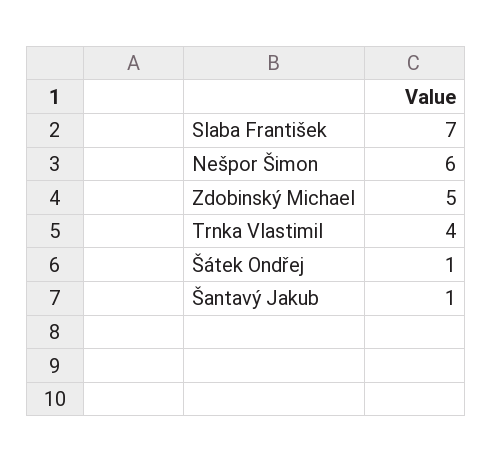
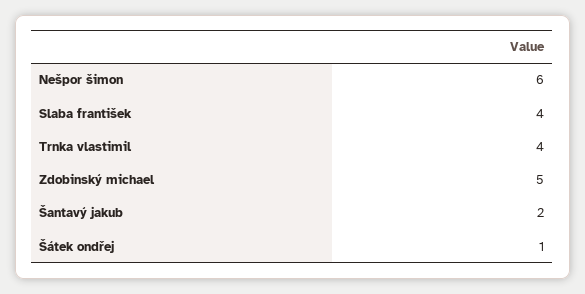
Slaba František: 7 -> 4
Šantavý Jakub: 1 -> 2

